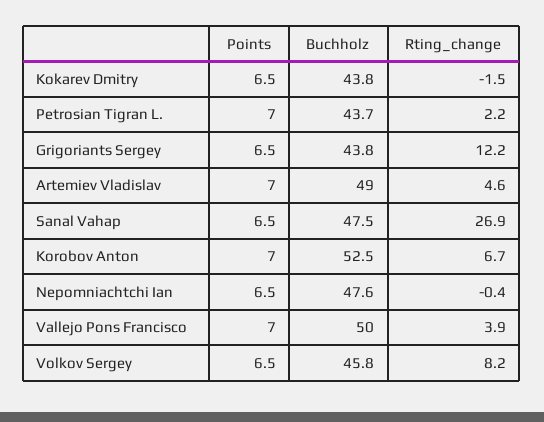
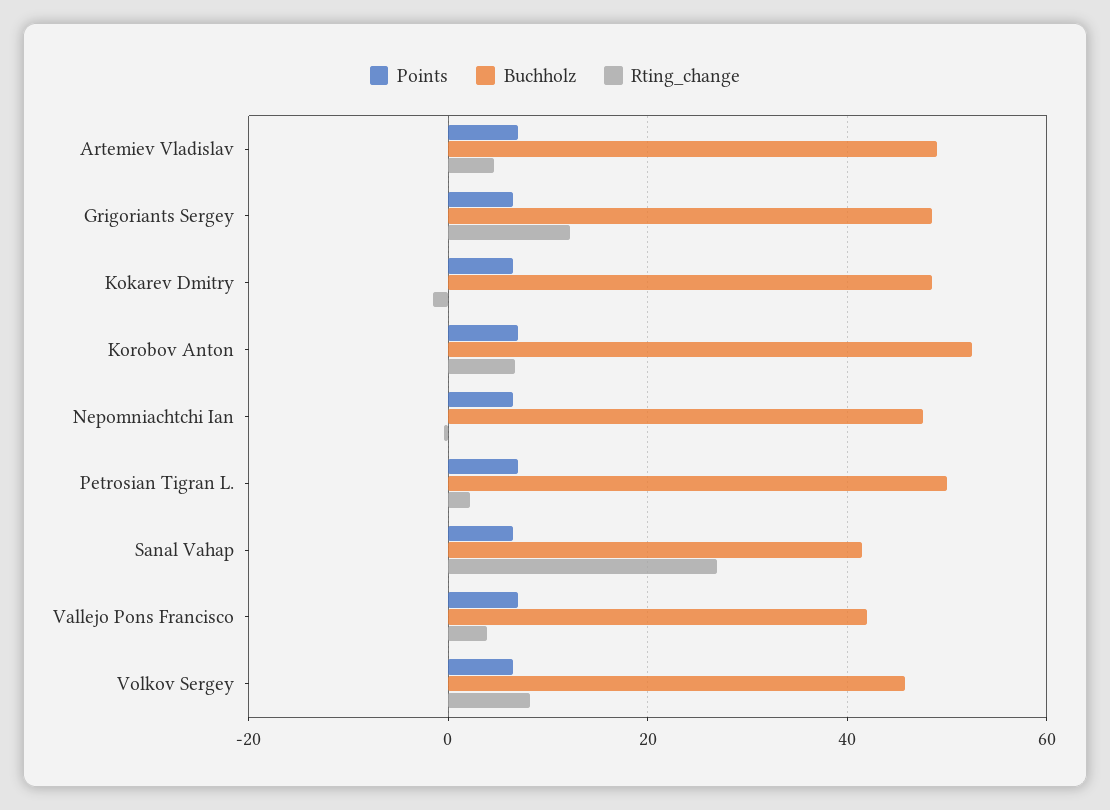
Buchholz, Kokarev Dmitry: 43.8 -> 48
Buchholz, Petrosian Tigran L.: 43.7 -> 50
Buchholz, Grigoriants Sergey: 43.8 -> 48
Buchholz, Sanal Vahap: 47.5 -> 42
Buchholz, Vallejo Pons Francisco: 50 -> 42

